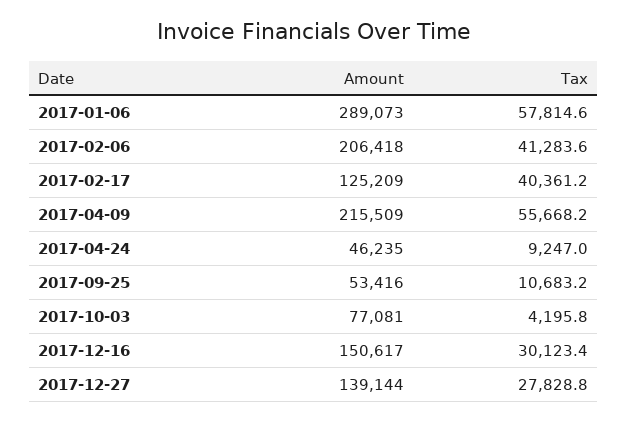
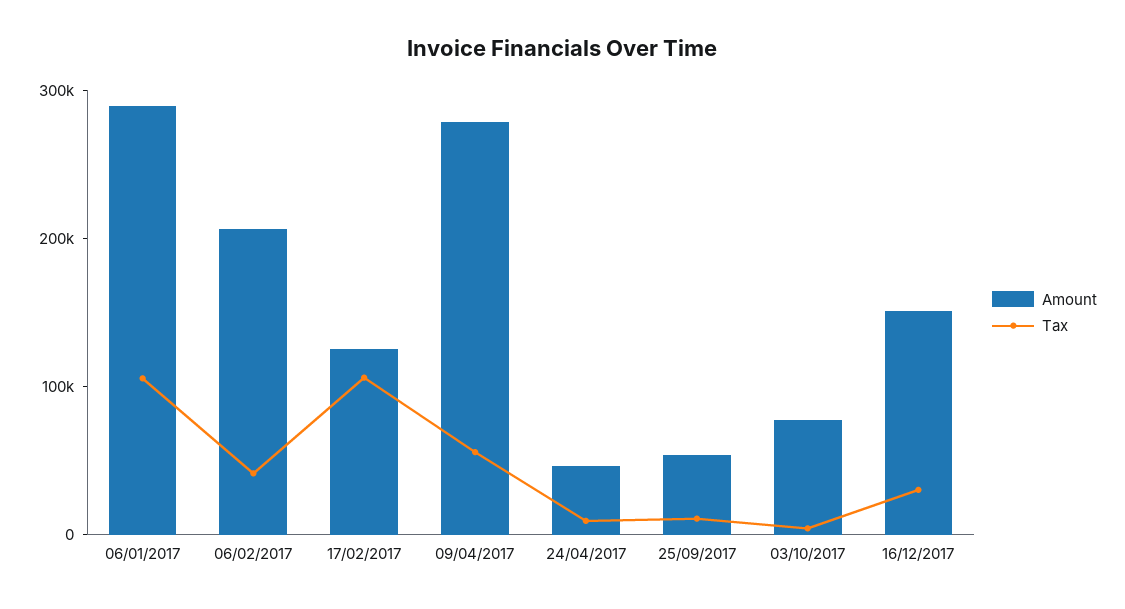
Tax, 2017-01-06: 57814.6 -> 100000
Tax, 2017-02-17: 40361.2 -> 100000
Amount, 2017-04-09: 215509 -> 280000
Amount, 2017-12-27: 139144 -> none
Tax, 2017-12-27: 27828.8 -> none

